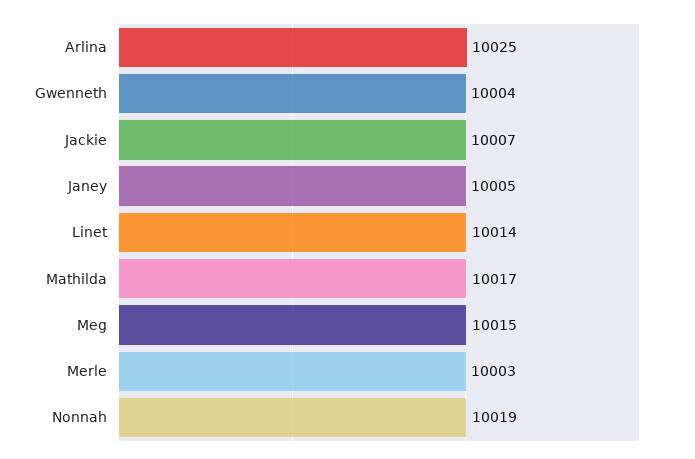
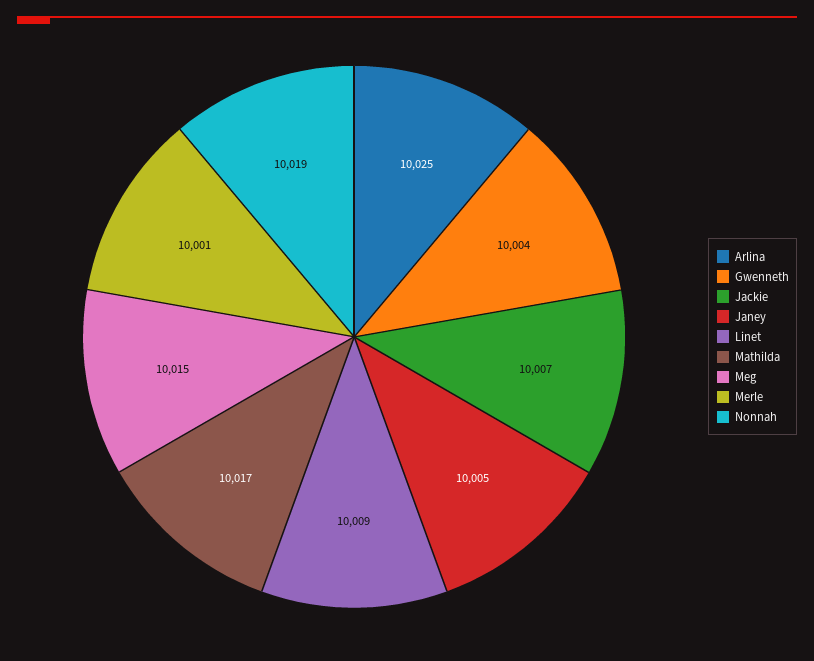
Linet: 10014 -> 10009
Merle: 10003 -> 10001

